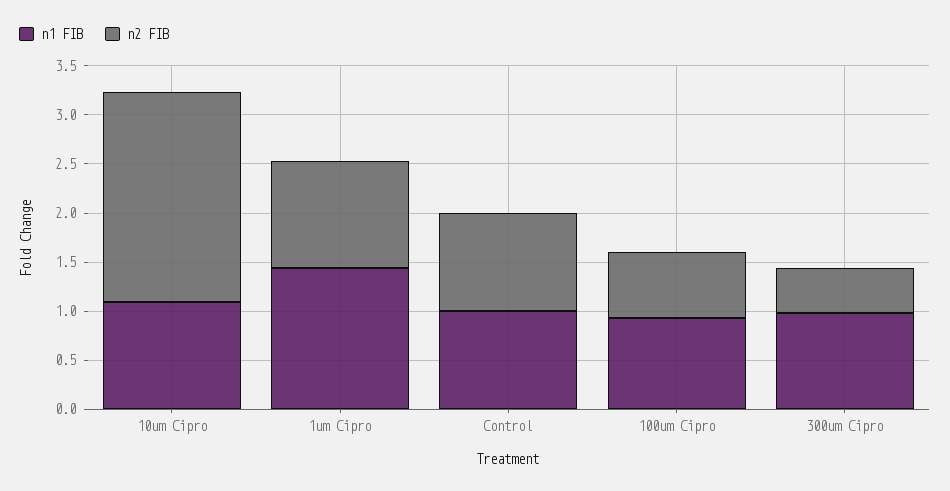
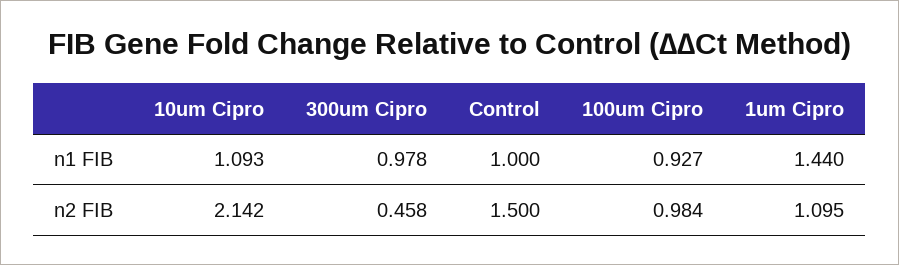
n2 FIB, Control: 1 -> 1.5
n2 FIB, 100um Cipro: 0.7 -> 0.984

